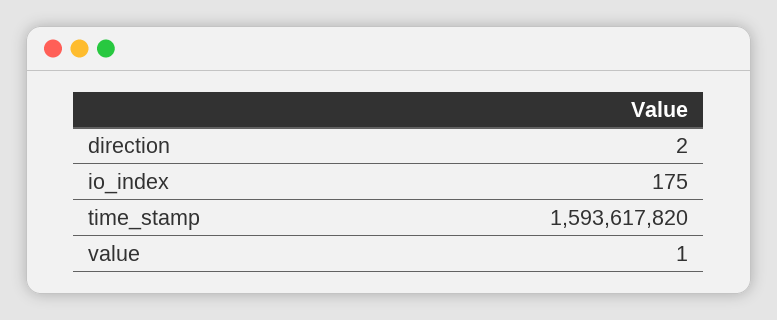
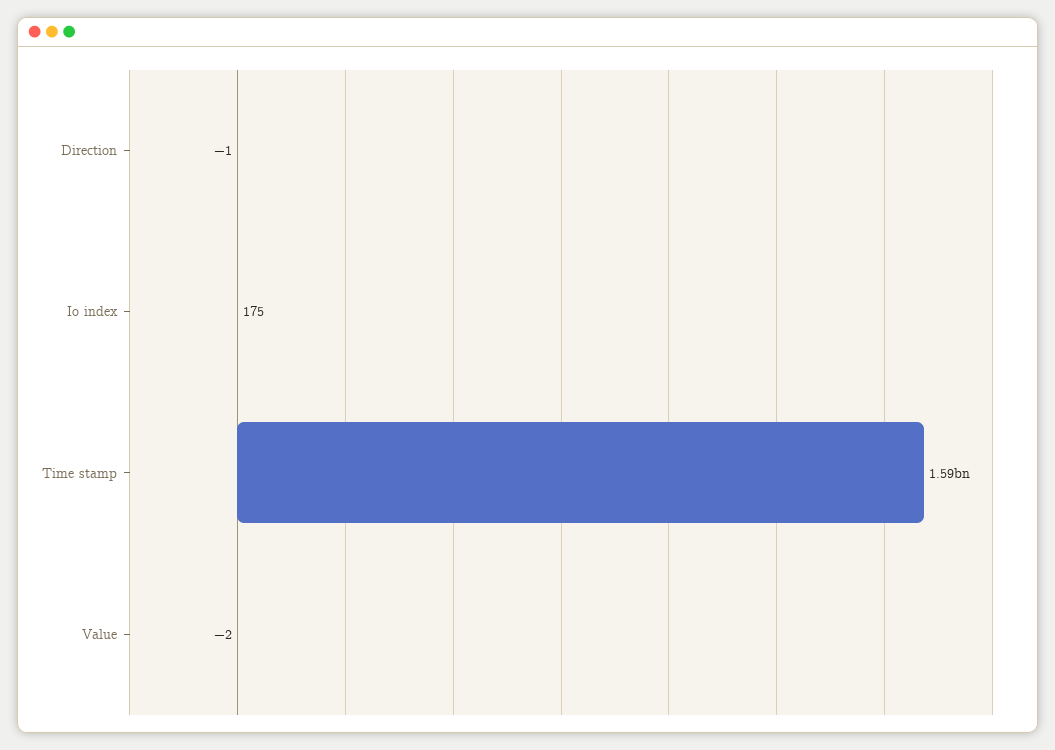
direction: 2 -> -1
value: 1 -> -2

